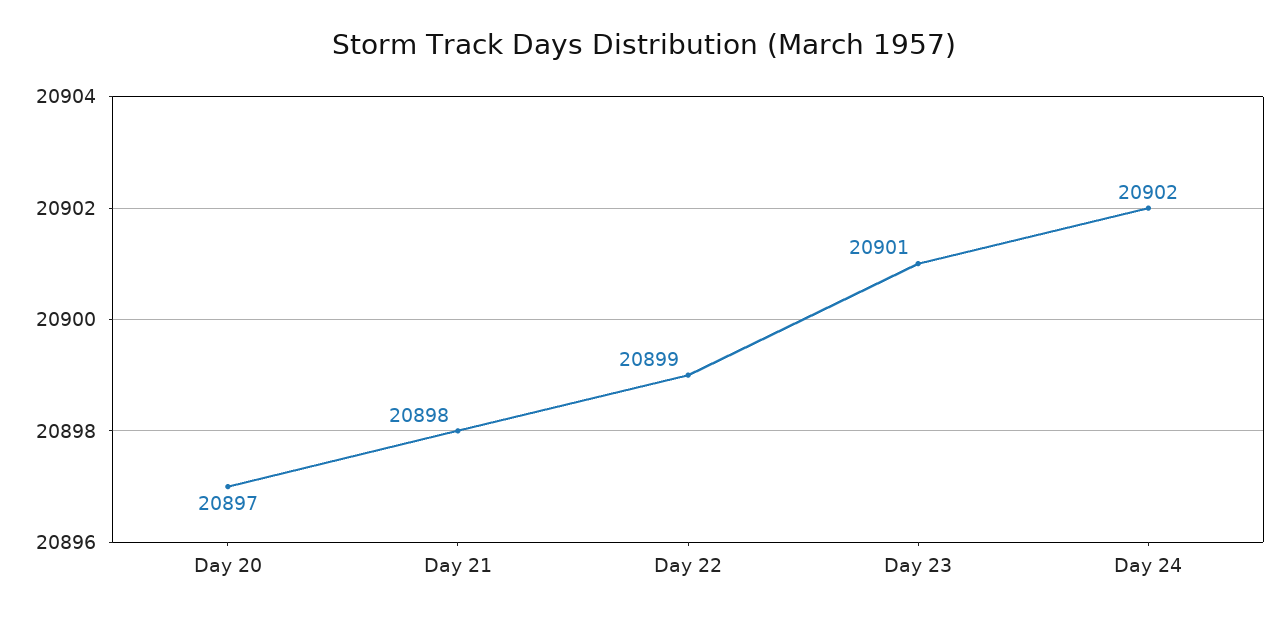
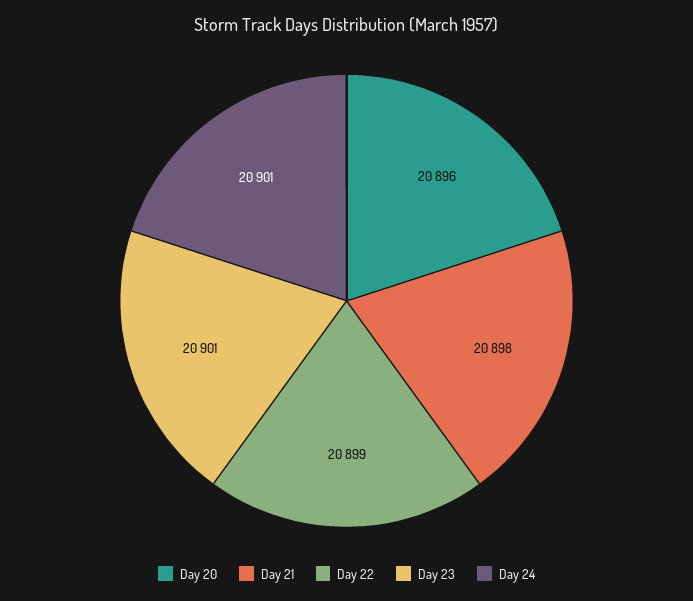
Day 20: 20897 -> 20896
Day 24: 20902 -> 20901

